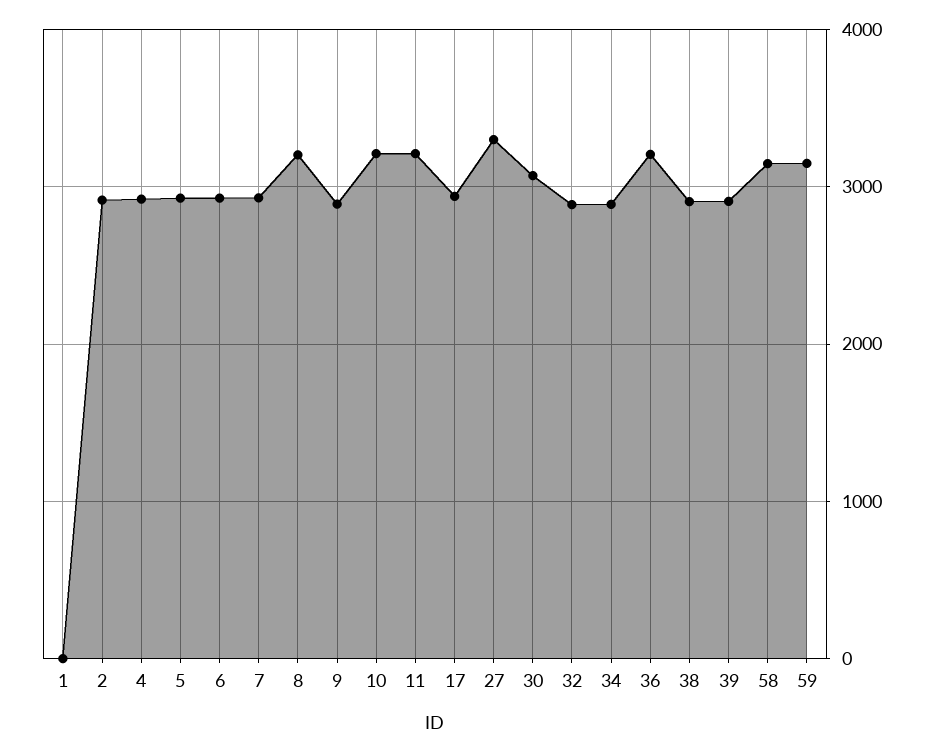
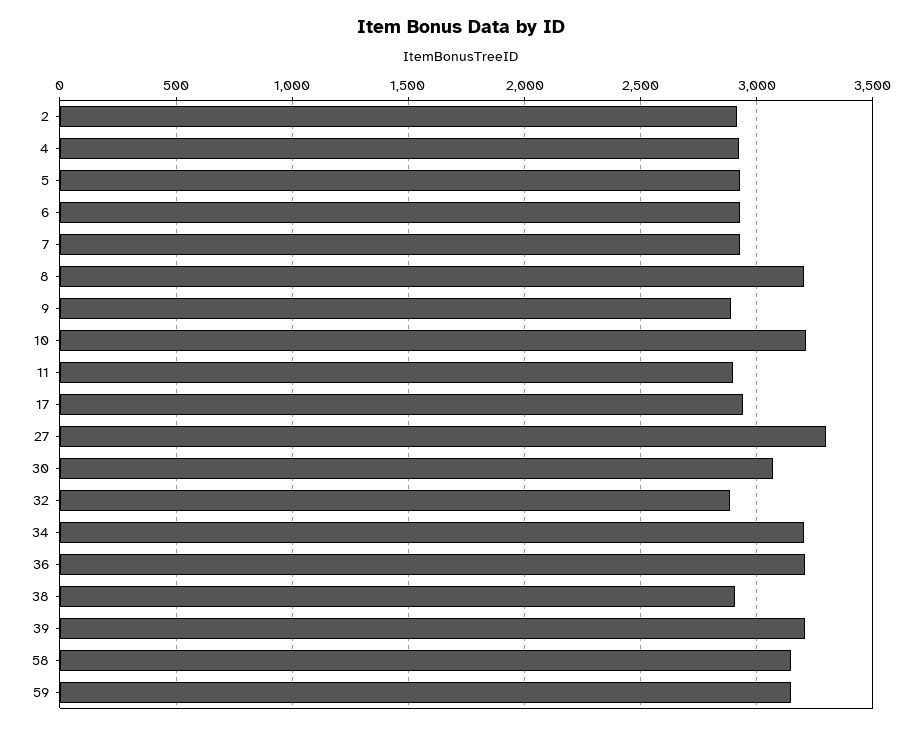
1: 0 -> none
11: 3200 -> 2900
34: 2900 -> 3200
39: 2900 -> 3200

